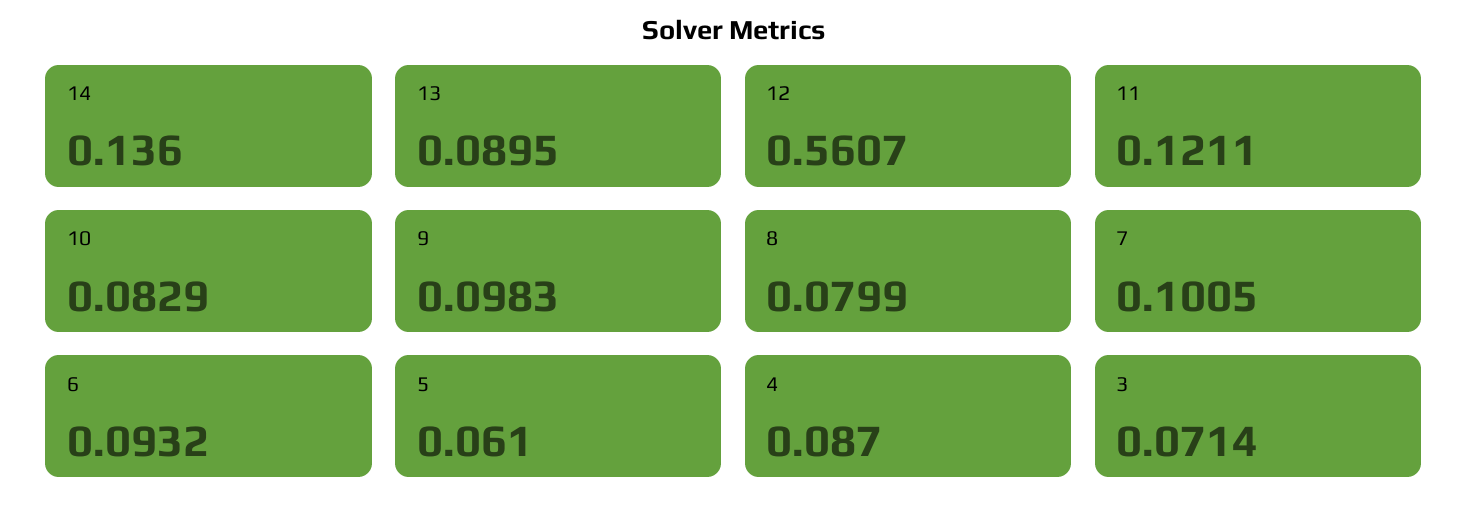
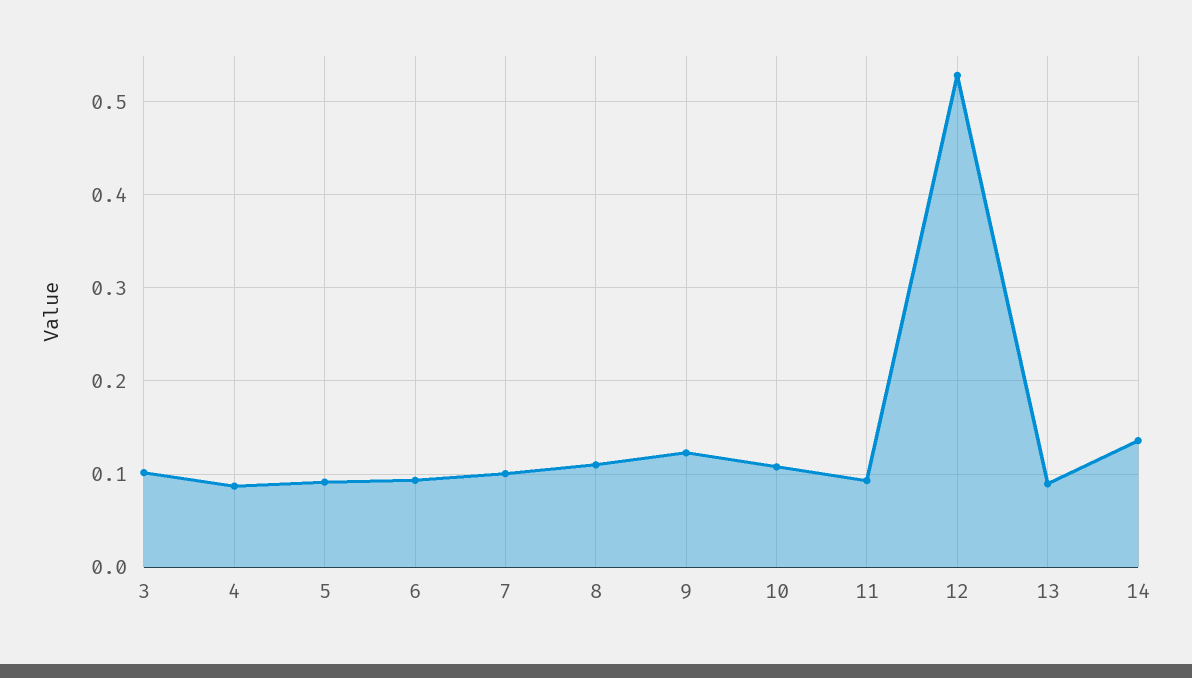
12: 0.5607 -> 0.53
11: 0.1211 -> 0.09
10: 0.0829 -> 0.11
9: 0.0983 -> 0.12
8: 0.0799 -> 0.11
5: 0.061 -> 0.09
3: 0.0714 -> 0.1

